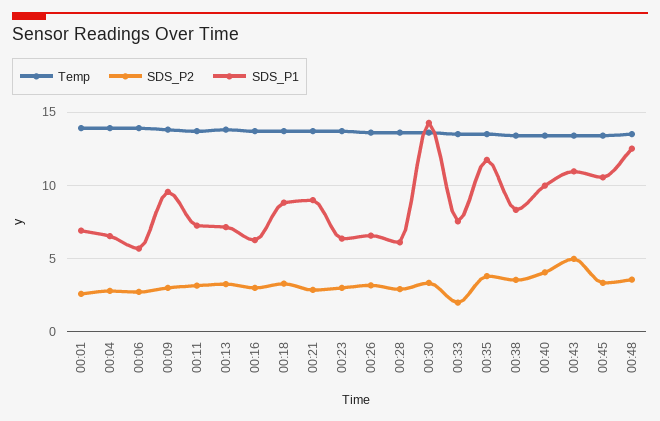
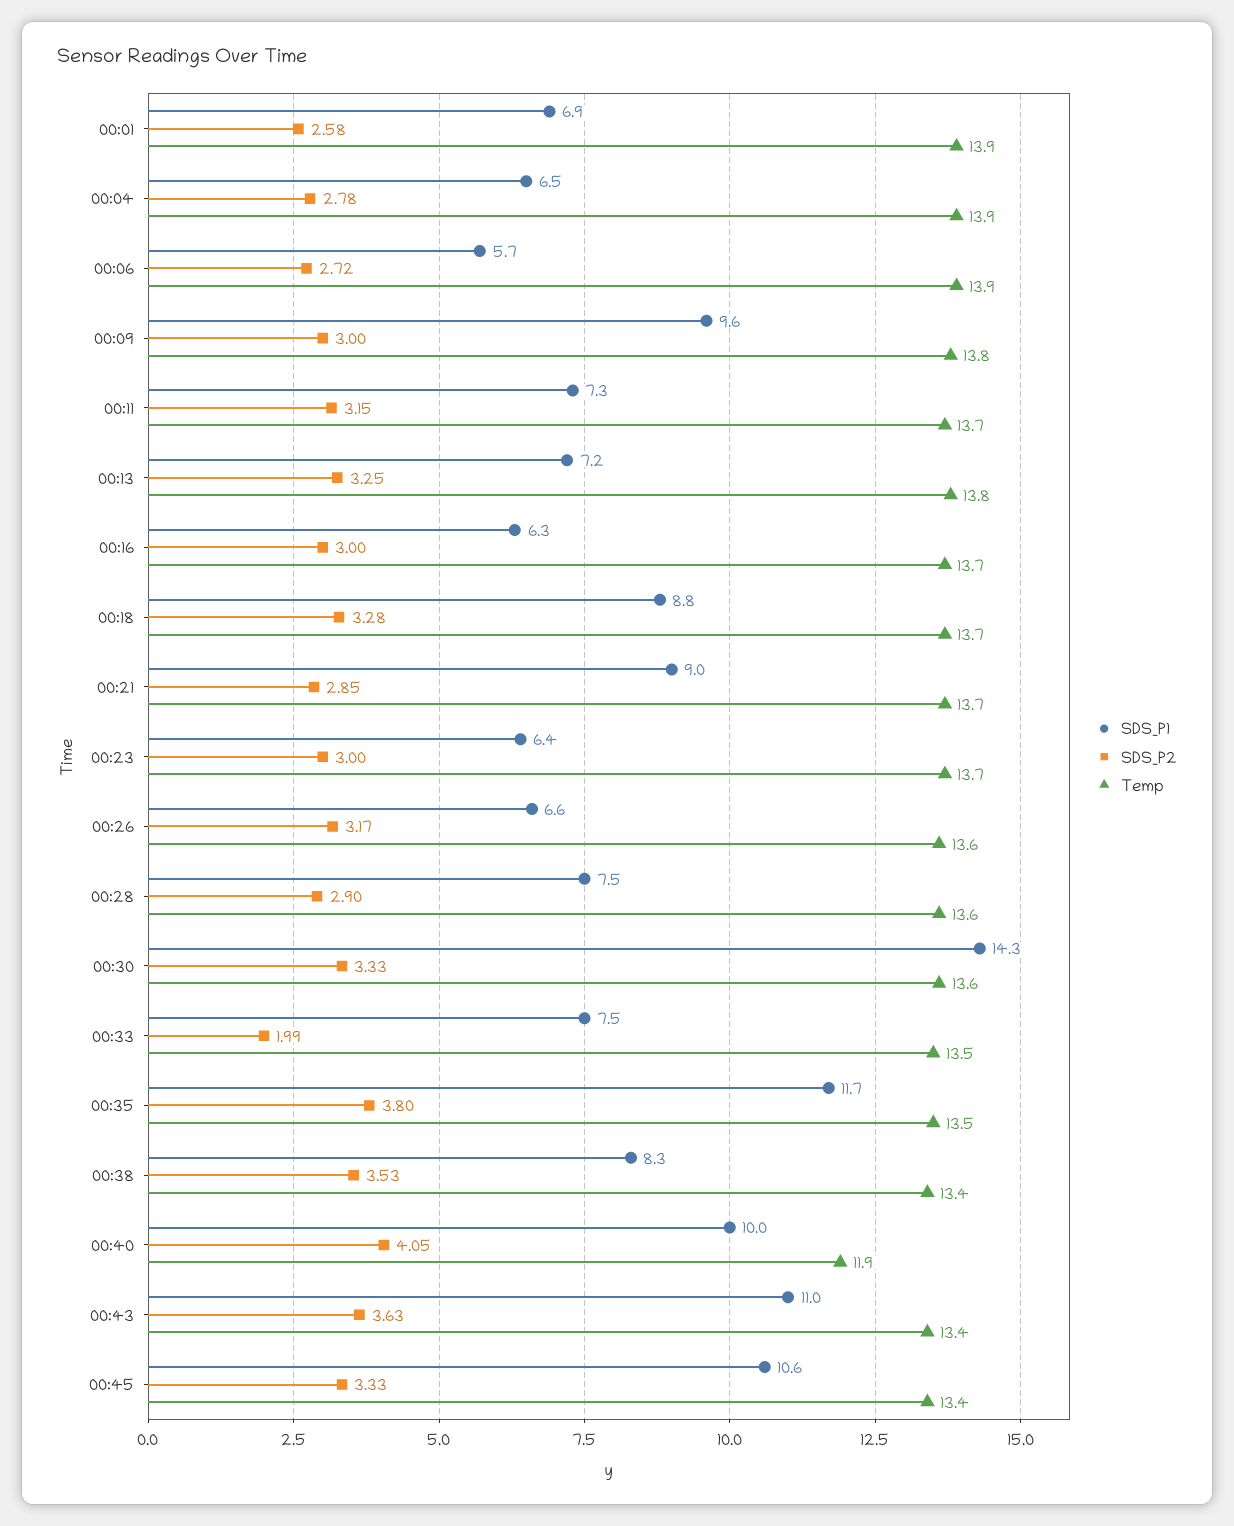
SDS_P1, 00:28: 6 -> 7.5
Temp, 00:40: 13.5 -> 11.9
SDS_P2, 00:43: 5 -> 3.63
Temp, 00:48: 13.5 -> none
SDS_P2, 00:48: 3.5 -> none
SDS_P1, 00:48: 12.5 -> none

